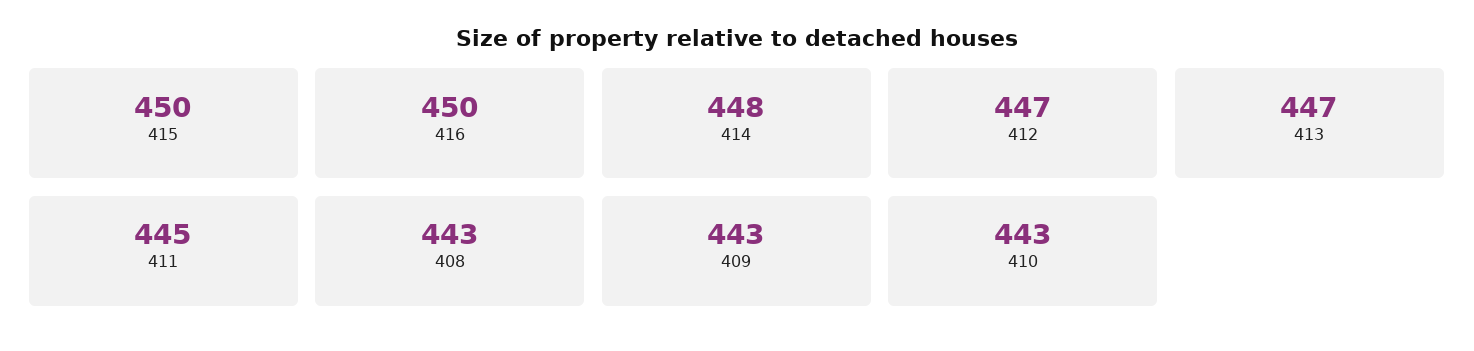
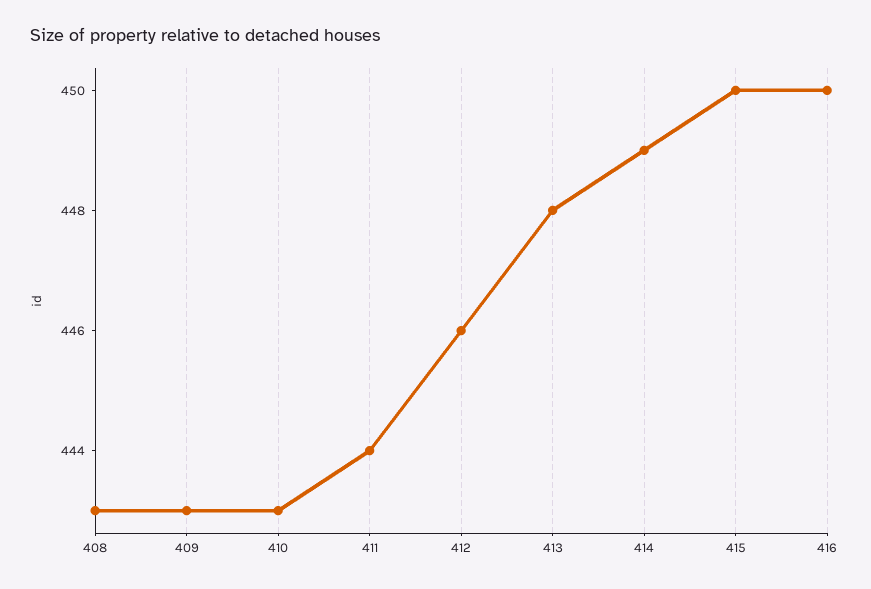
414: 448 -> 449
412: 447 -> 446
413: 447 -> 448
411: 445 -> 444

